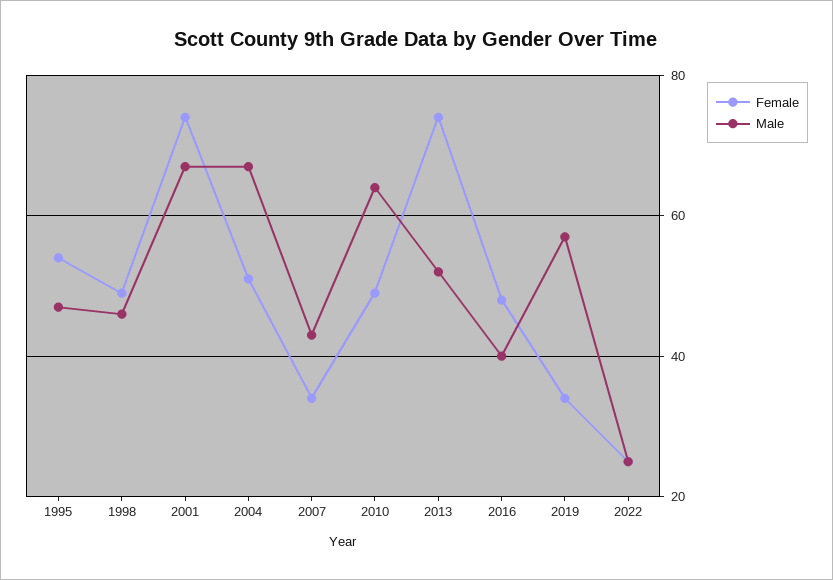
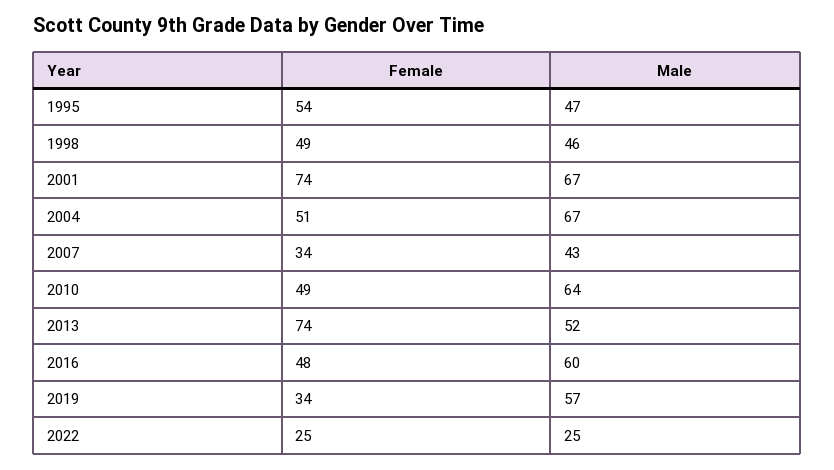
Male, 2016: 40 -> 60

